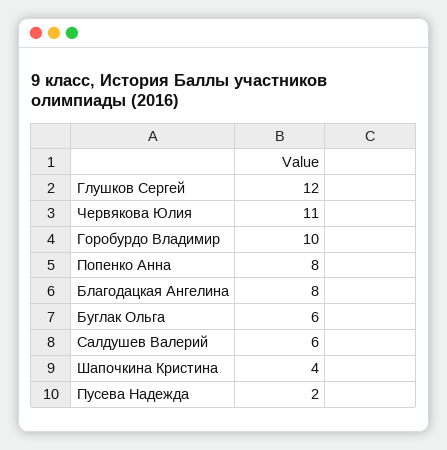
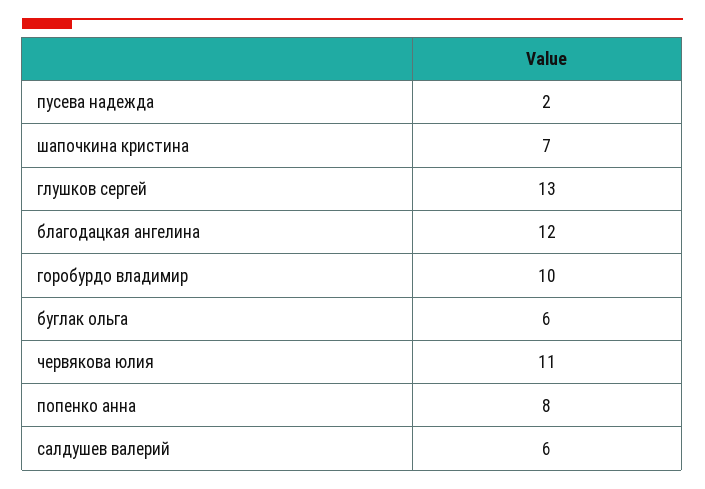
Глушков Сергей: 12 -> 13
Благодацкая Ангелина: 8 -> 12
Шапочкина Кристина: 4 -> 7

